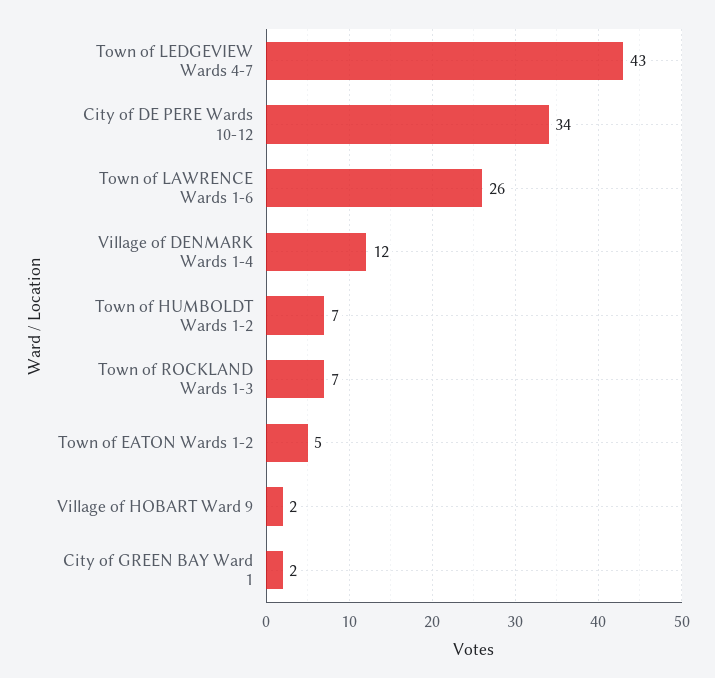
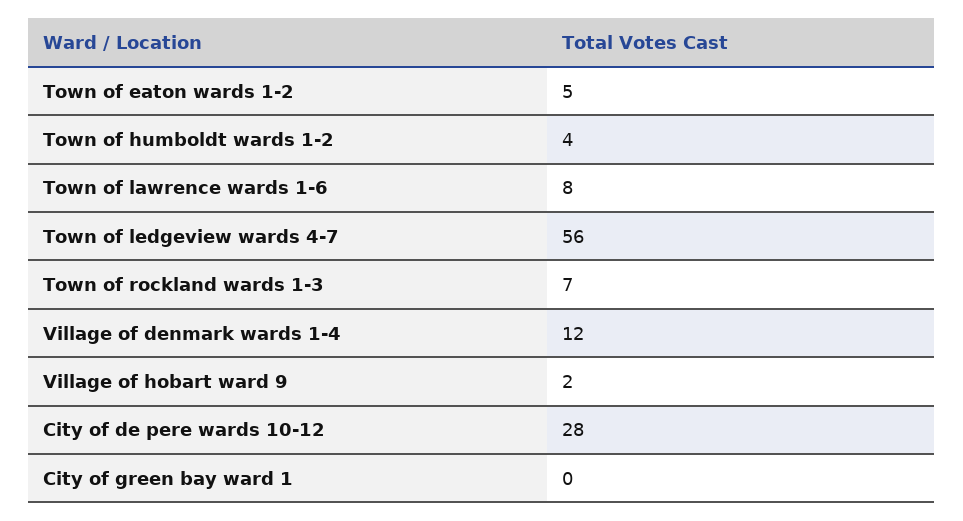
Town of LEDGEVIEW Wards 4-7: 43 -> 56
City of DE PERE Wards 10-12: 34 -> 28
Town of LAWRENCE Wards 1-6: 26 -> 8
Town of HUMBOLDT Wards 1-2: 7 -> 4
City of GREEN BAY Ward 1: 2 -> 0

